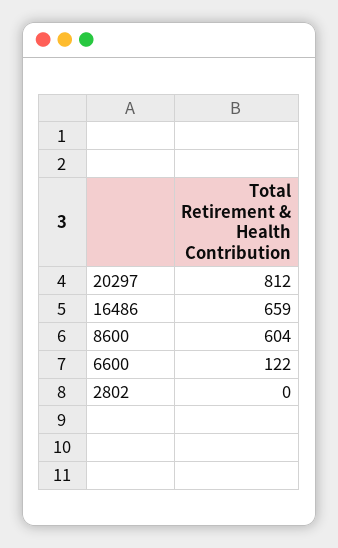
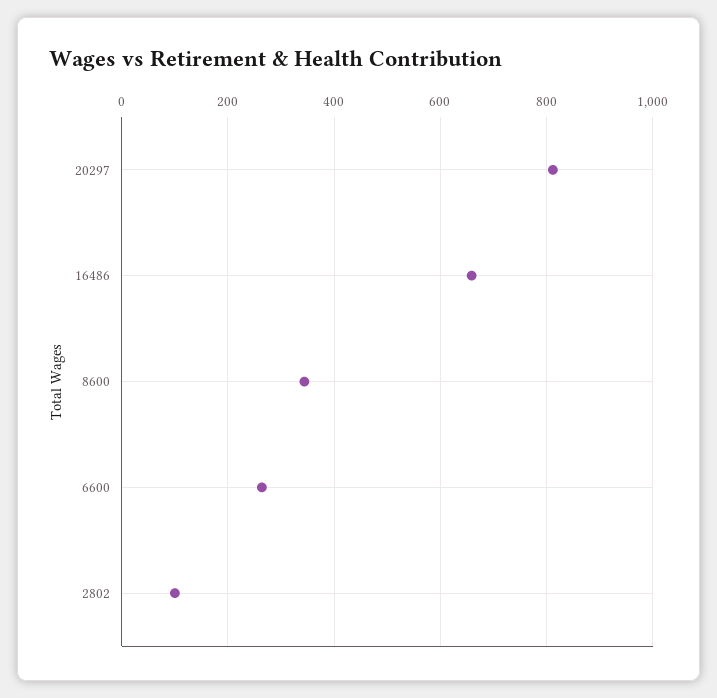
8600: 604 -> 340
6600: 122 -> 260
2802: 0 -> 100

